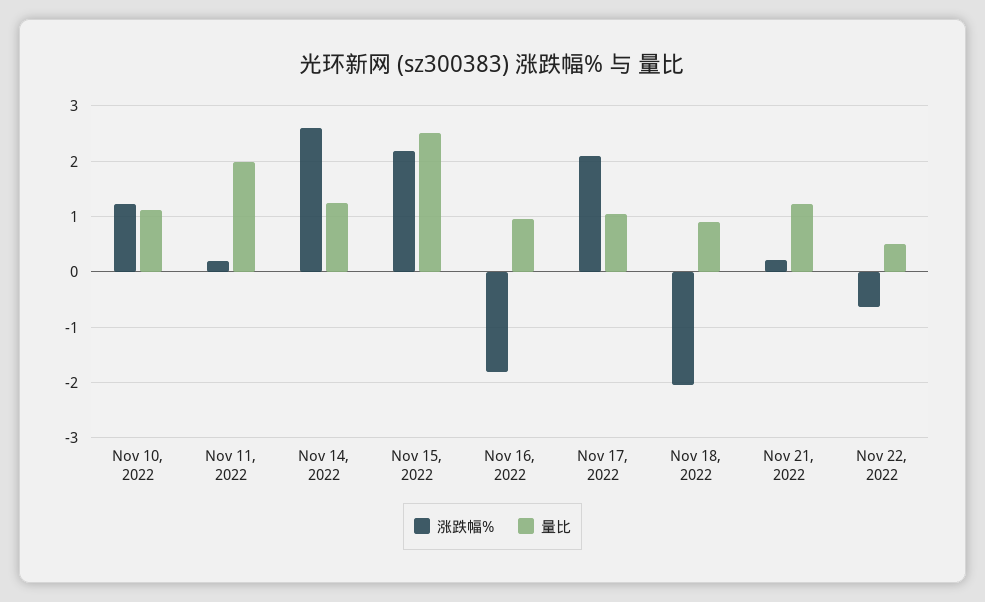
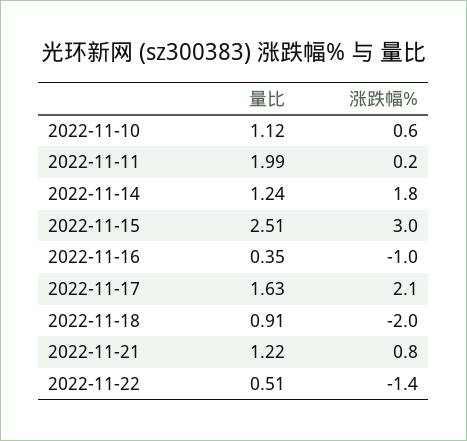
涨跌幅%, Nov 10, 2022: 1.2 -> 0.6
涨跌幅%, Nov 14, 2022: 2.6 -> 1.8
涨跌幅%, Nov 15, 2022: 2.2 -> 3
涨跌幅%, Nov 16, 2022: -1.8 -> -1
量比, Nov 16, 2022: 1 -> 0.35
量比, Nov 17, 2022: 1 -> 1.63
涨跌幅%, Nov 21, 2022: 0.2 -> 0.8
涨跌幅%, Nov 22, 2022: -0.6 -> -1.4

